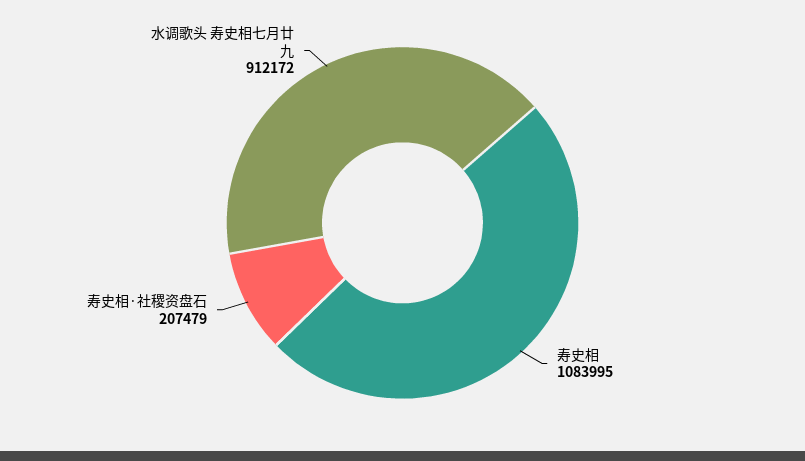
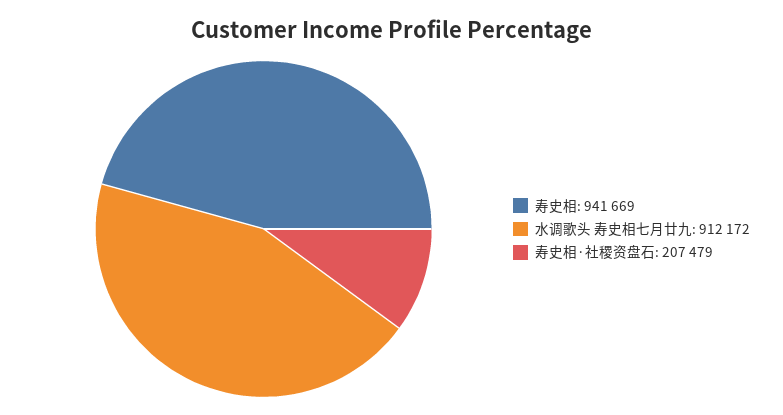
寿史相: 1083995 -> 941669

